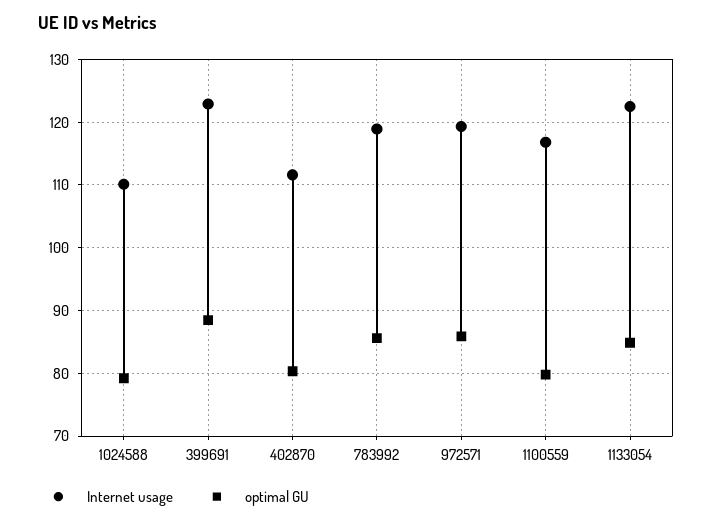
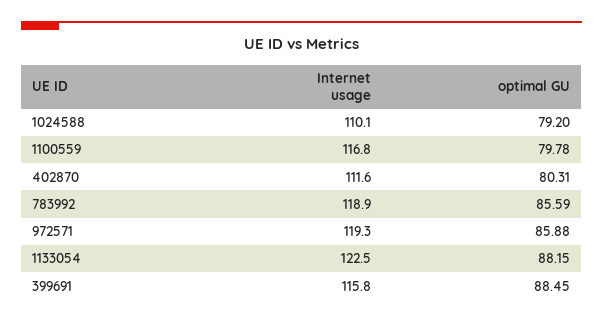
Internet usage, 399691: 123 -> 115.8
optimal GU, 1133054: 85 -> 88.15

